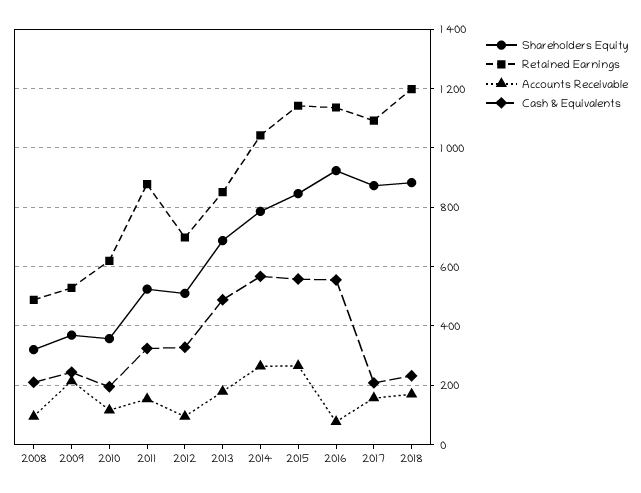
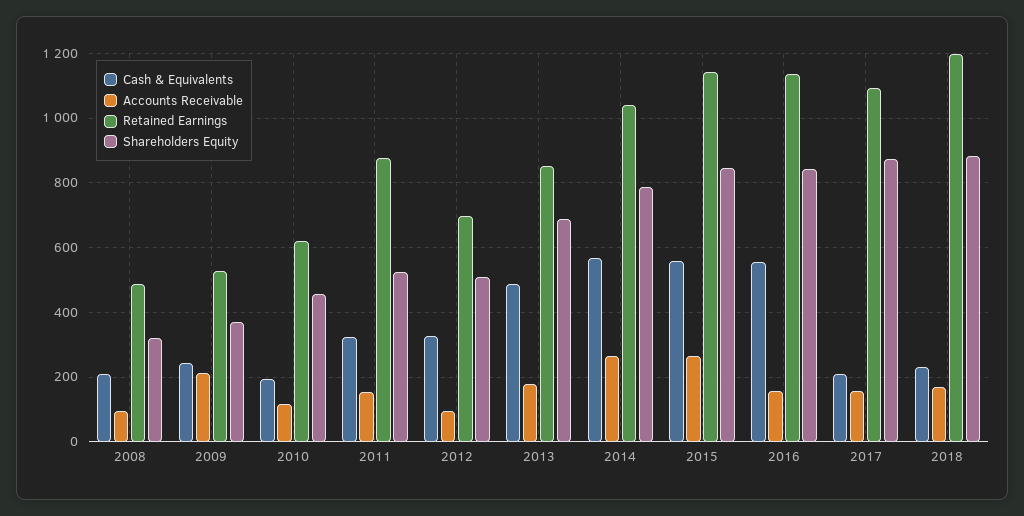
Shareholders Equity, 2010: 350 -> 460
Shareholders Equity, 2016: 925 -> 840
Accounts Receivable, 2016: 75 -> 160

